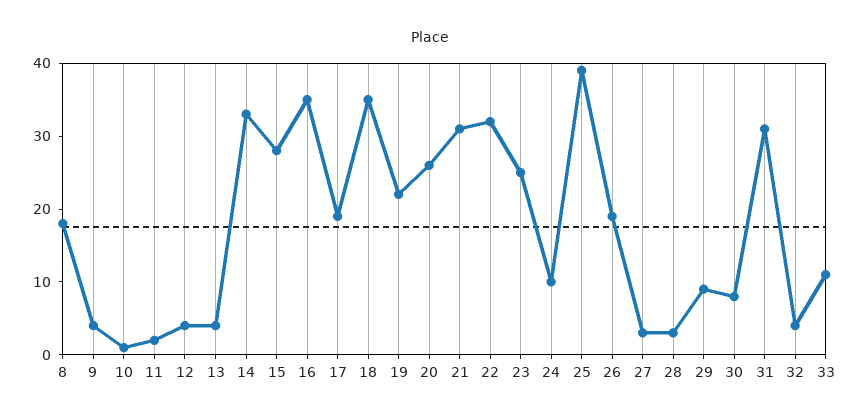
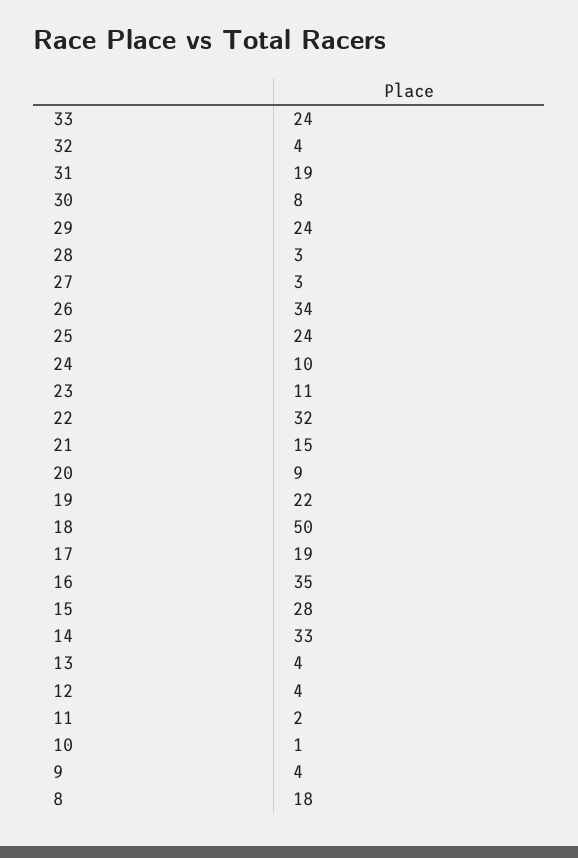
18: 35 -> 50
20: 25 -> 9
21: 30 -> 15
23: 25 -> 11
25: 40 -> 24
26: 20 -> 34
29: 10 -> 24
31: 30 -> 19
33: 10 -> 24

